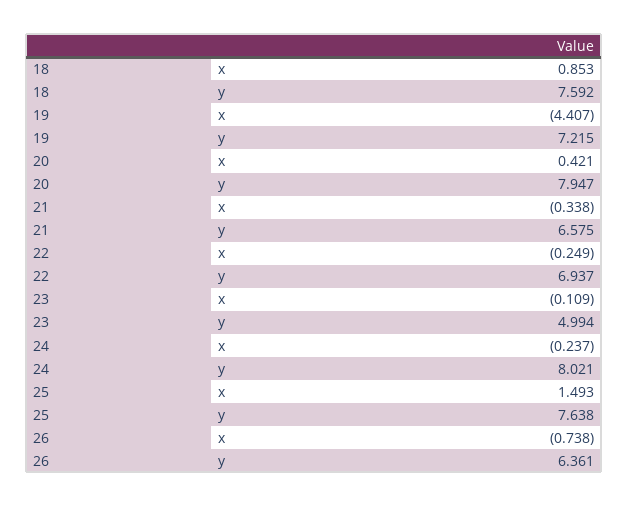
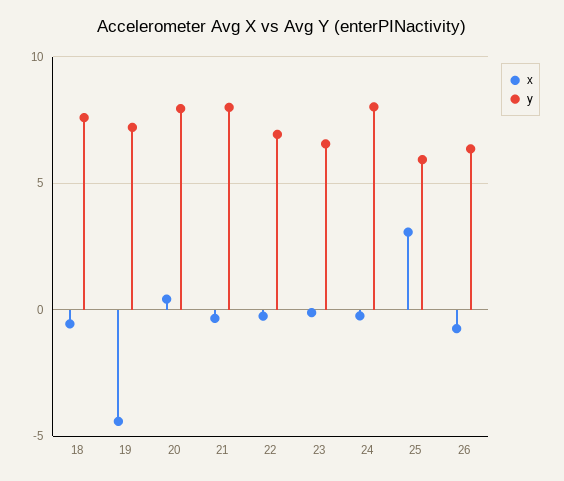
x, 18: 0.853 -> -0.5
y, 21: 6.575 -> 8
y, 23: 4.994 -> 6.5
x, 25: 1.493 -> 3
y, 25: 7.638 -> 6

